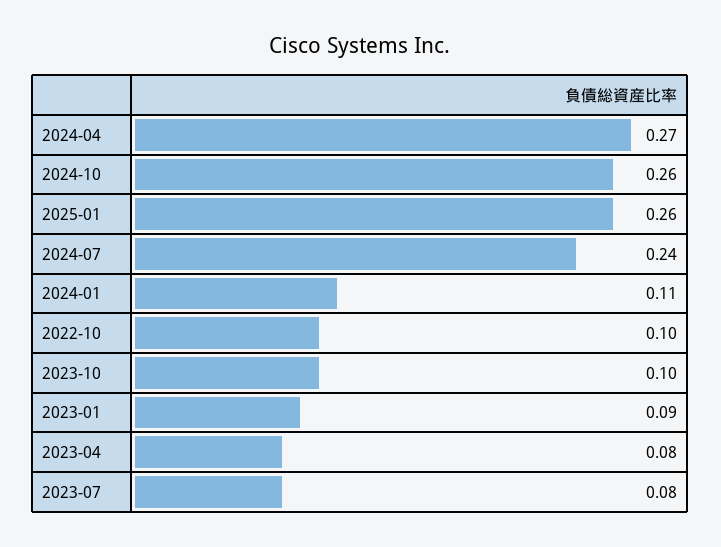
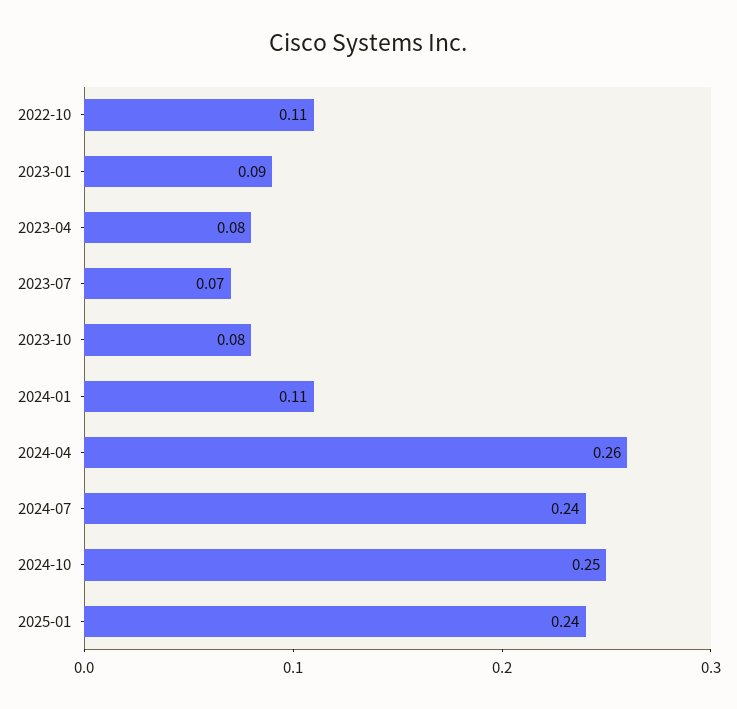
2024-04: 0.27 -> 0.26
2024-10: 0.26 -> 0.25
2025-01: 0.26 -> 0.24
2022-10: 0.1 -> 0.11
2023-10: 0.1 -> 0.08
2023-07: 0.08 -> 0.07

